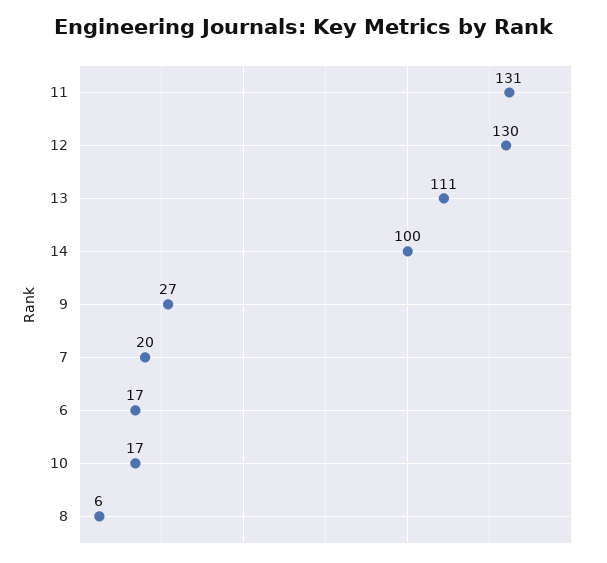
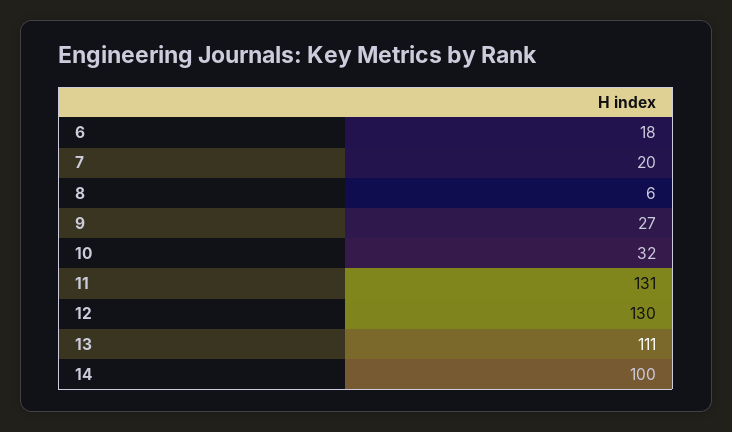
6: 17 -> 18
10: 17 -> 32

